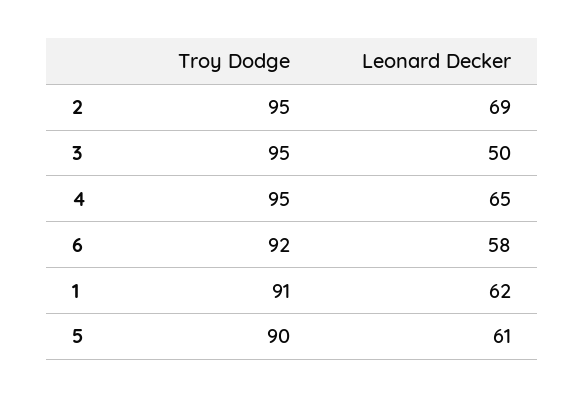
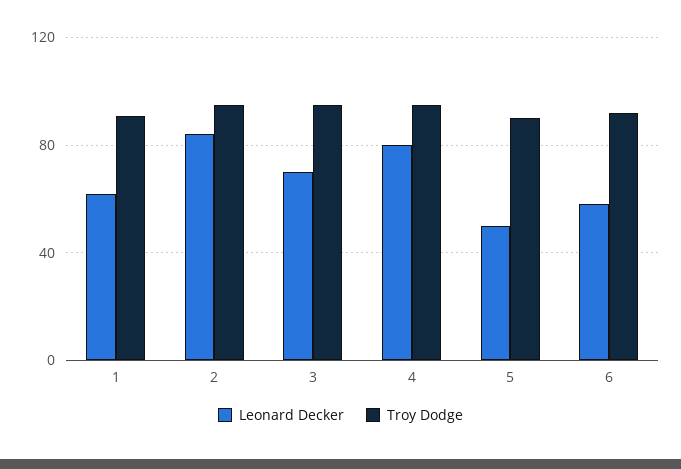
Leonard Decker, 2: 69 -> 85
Leonard Decker, 3: 50 -> 70
Leonard Decker, 4: 65 -> 80
Leonard Decker, 5: 61 -> 50

